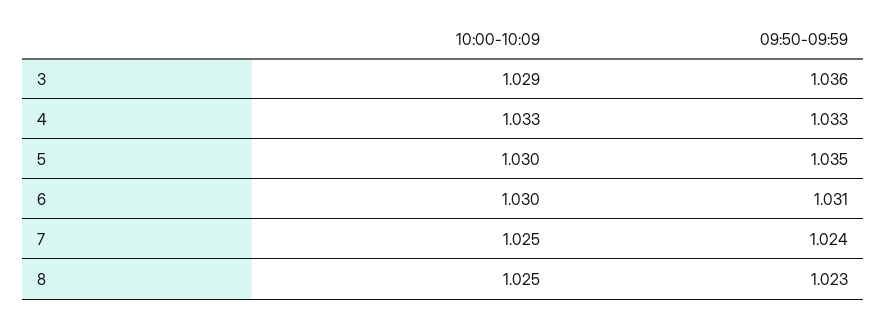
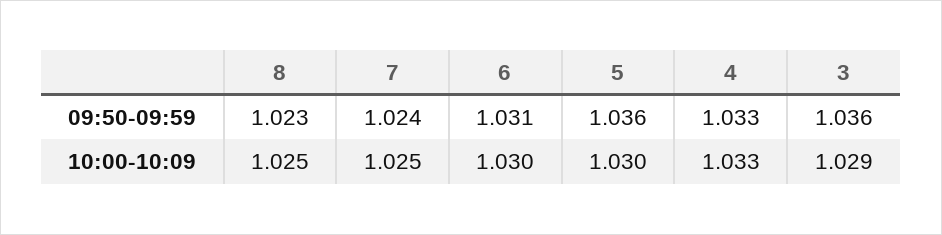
09:50-09:59, 5: 1.035 -> 1.036

